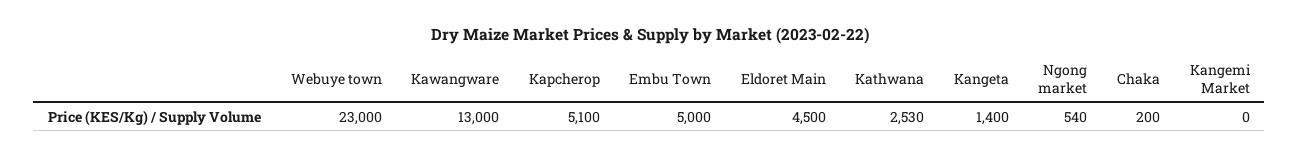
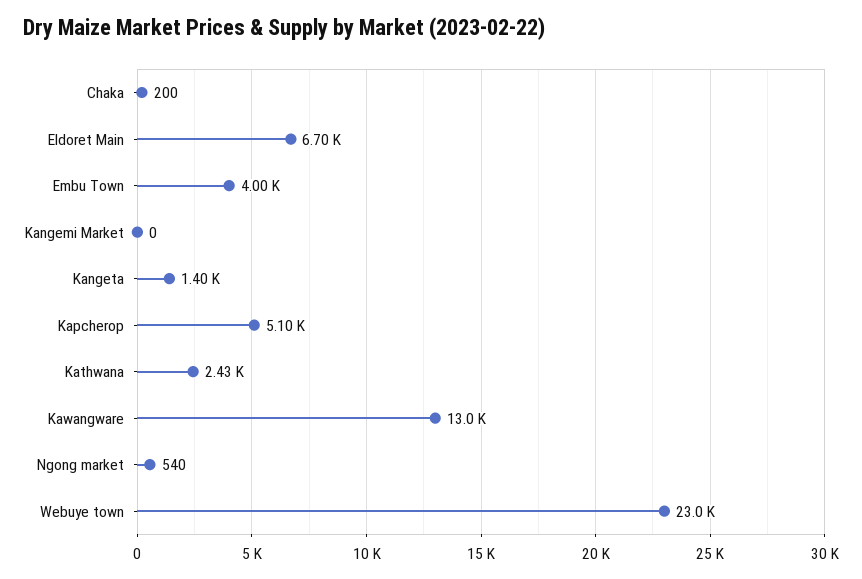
Embu Town: 5000 -> 4000
Eldoret Main: 4500 -> 6700
Kathwana: 2530 -> 2430

